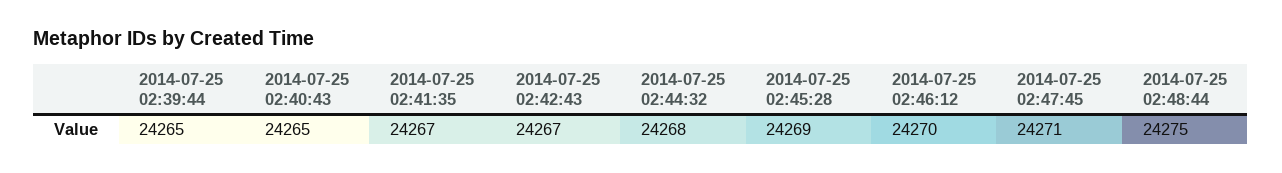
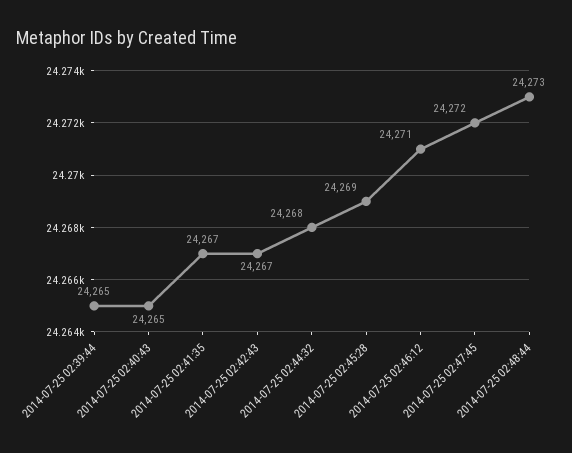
2014-07-25 02:46:12: 24270 -> 24271
2014-07-25 02:47:45: 24271 -> 24272
2014-07-25 02:48:44: 24275 -> 24273

